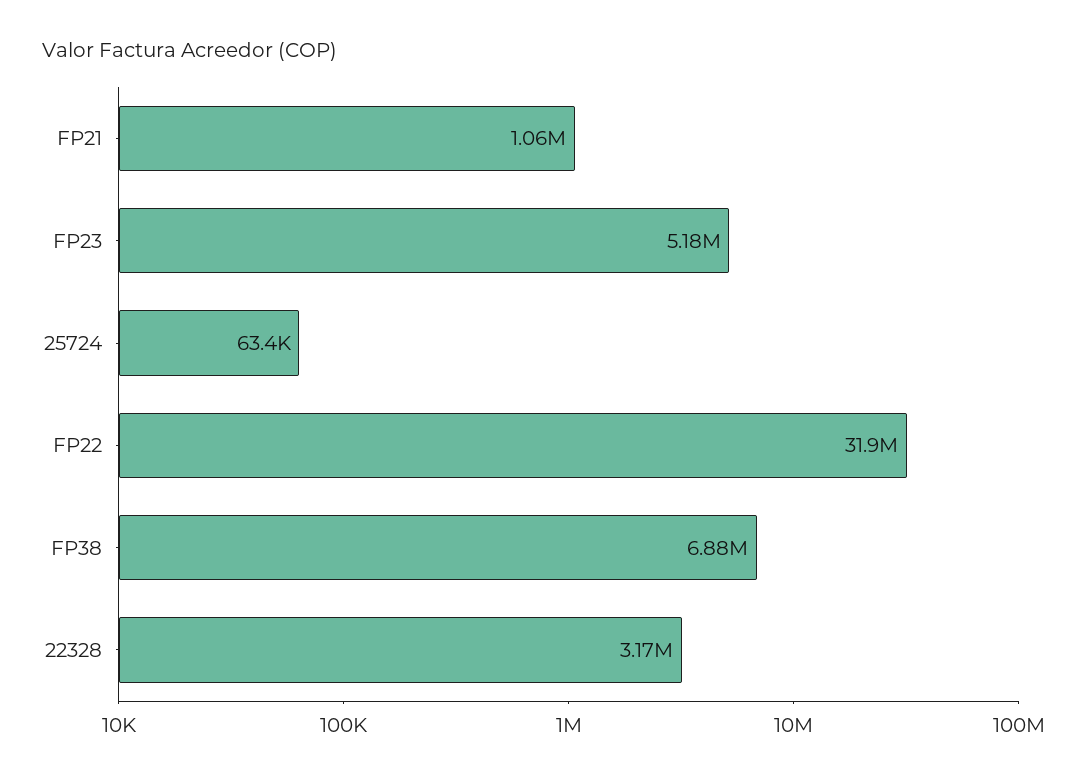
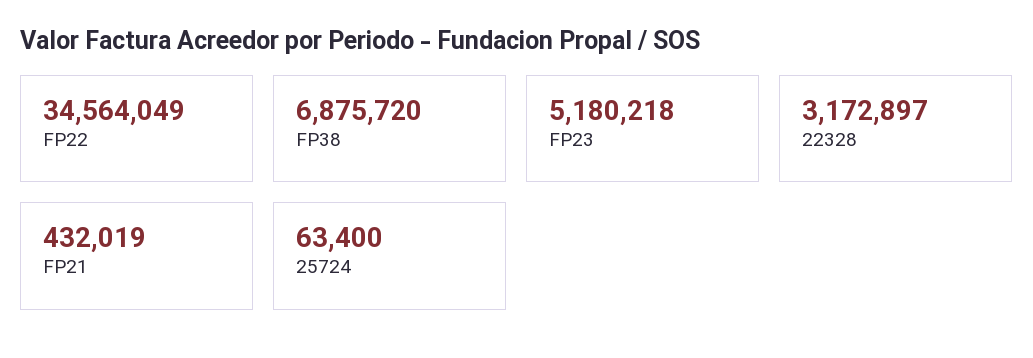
FP21: 1060000 -> 432019
FP22: 31900000 -> 34564049

